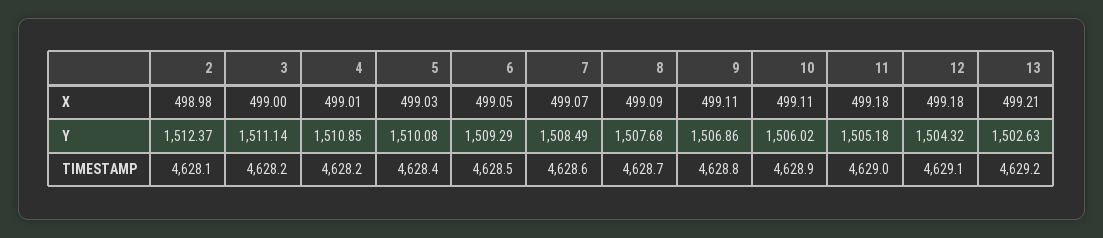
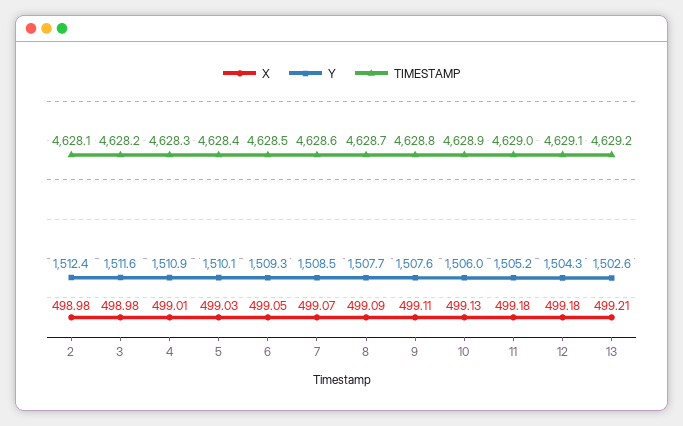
X, 3: 499 -> 498.98
X, 10: 499.11 -> 499.13
Y, 3: 1511.14 -> 1511.6
Y, 9: 1506.86 -> 1507.6
TIMESTAMP, 4: 4628.2 -> 4628.3

